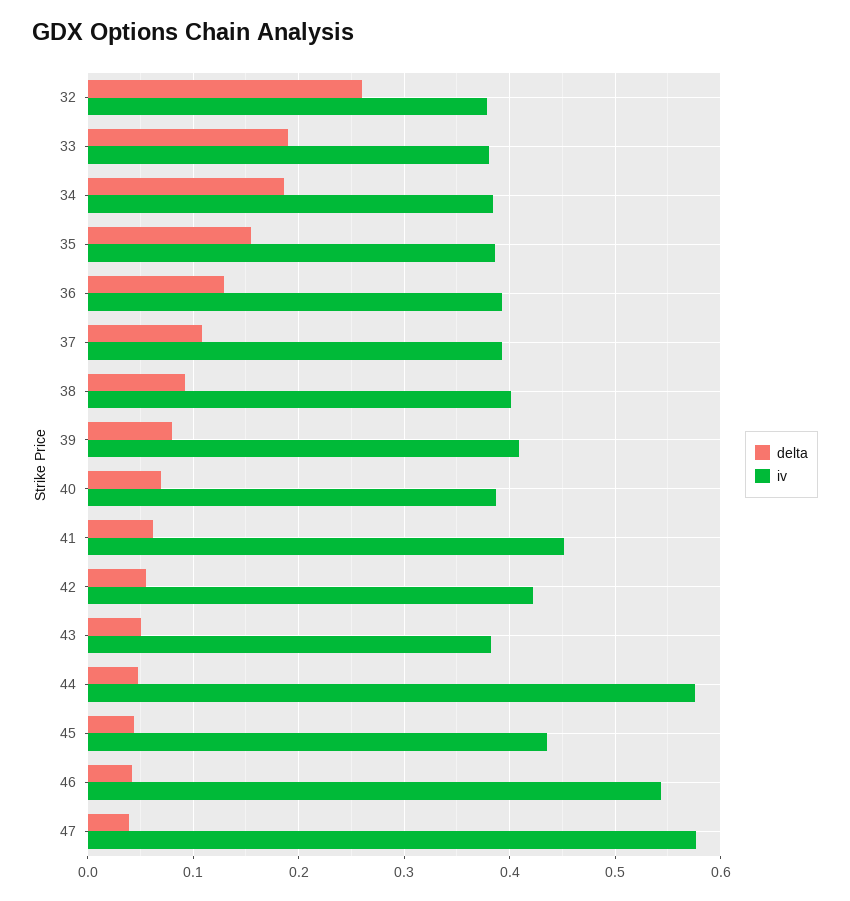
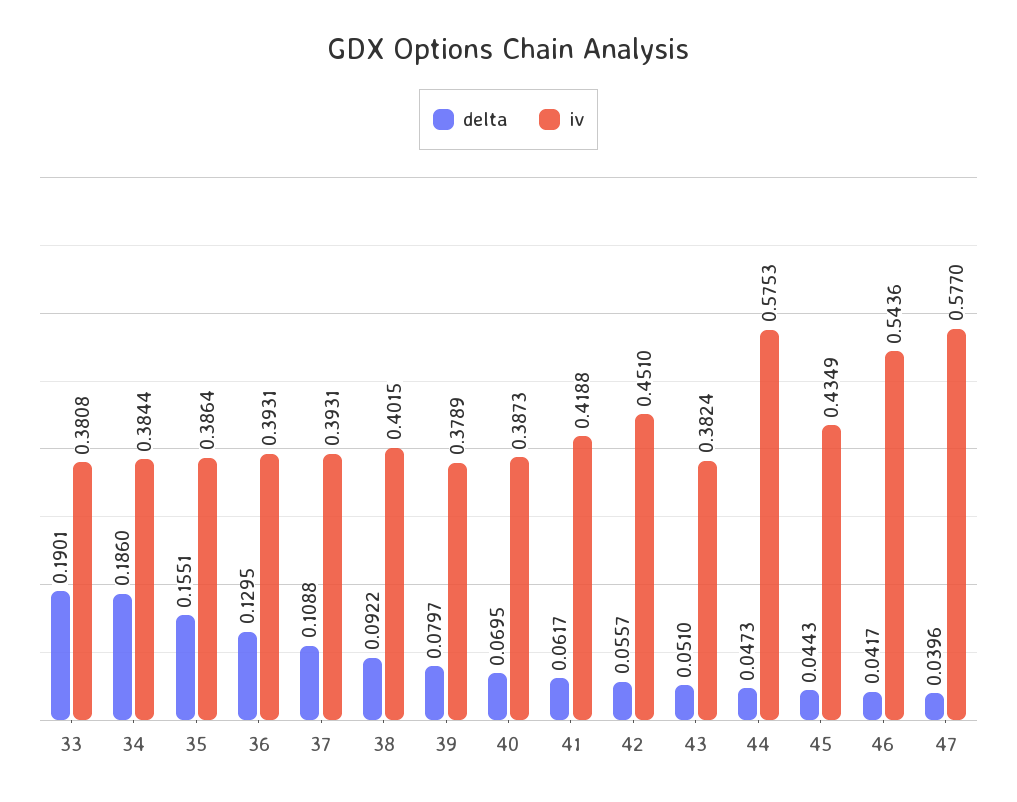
delta, 32: 0.26 -> none
iv, 32: 0.38 -> none
iv, 39: 0.41 -> 0.3789
iv, 41: 0.45 -> 0.4188
iv, 42: 0.42 -> 0.451

